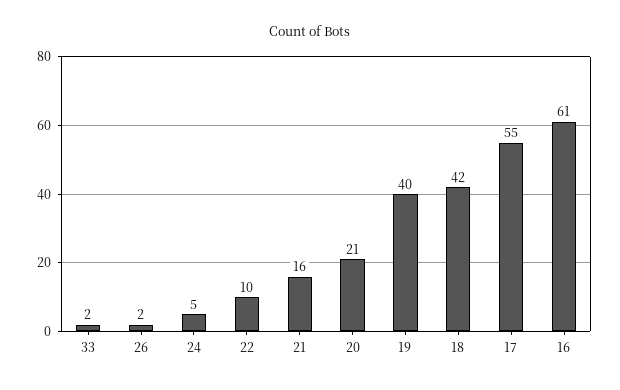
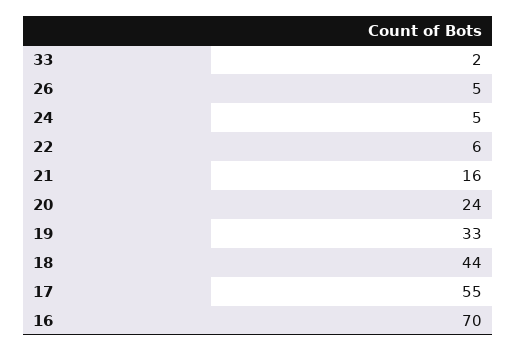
26: 2 -> 5
22: 10 -> 6
20: 21 -> 24
19: 40 -> 33
18: 42 -> 44
16: 61 -> 70

